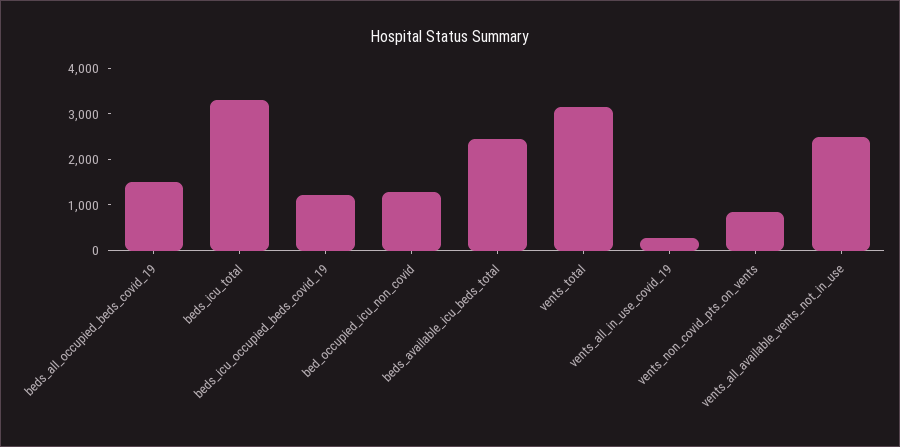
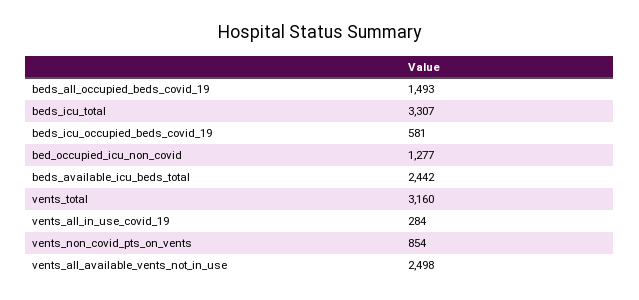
beds_icu_occupied_beds_covid_19: 1200 -> 581

